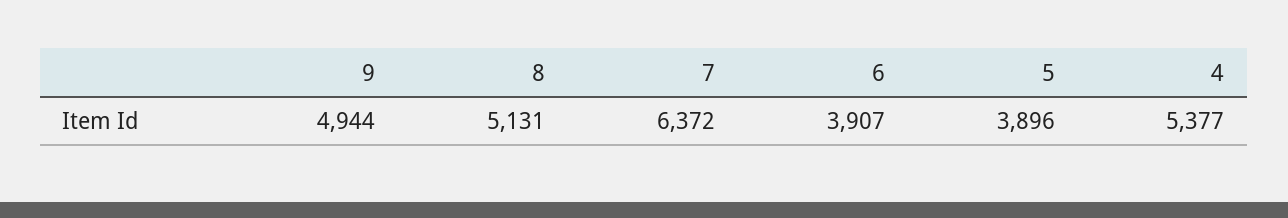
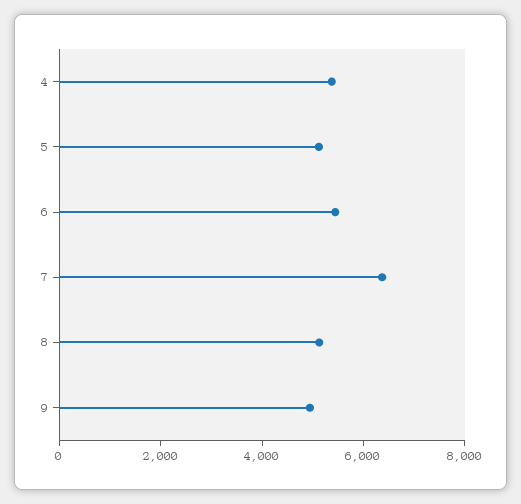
6: 3907 -> 5500
5: 3896 -> 5000

